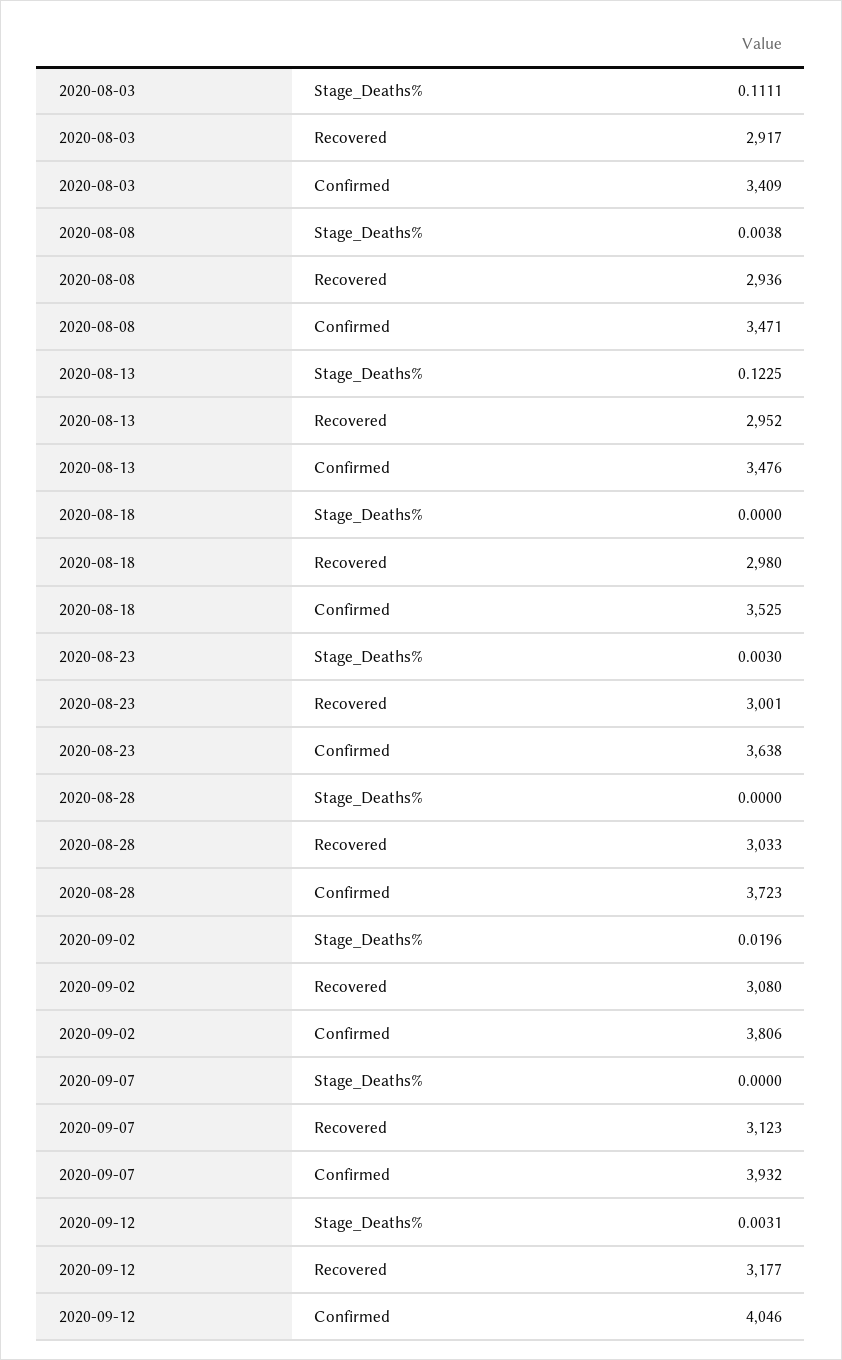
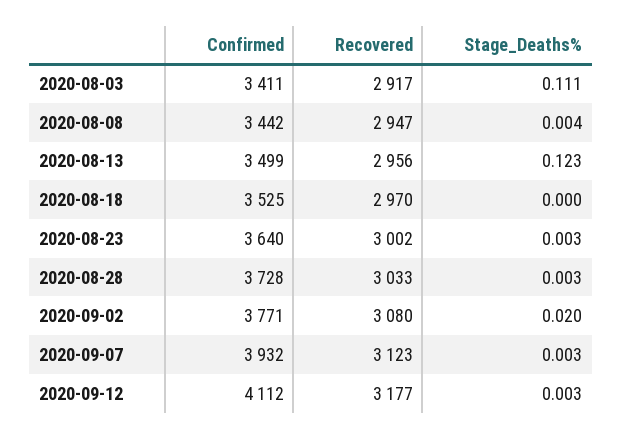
2020-08-03, Confirmed: 3409 -> 3411
2020-08-08, Recovered: 2936 -> 2947
2020-08-08, Confirmed: 3471 -> 3442
2020-08-13, Recovered: 2952 -> 2956
2020-08-13, Confirmed: 3476 -> 3499
2020-08-18, Recovered: 2980 -> 2970
2020-08-23, Recovered: 3001 -> 3002
2020-08-23, Confirmed: 3638 -> 3640
2020-08-28, Stage_Deaths%: 0 -> 0.003
2020-08-28, Confirmed: 3723 -> 3728
2020-09-02, Confirmed: 3806 -> 3771
2020-09-07, Stage_Deaths%: 0 -> 0.003
2020-09-12, Confirmed: 4046 -> 4112

